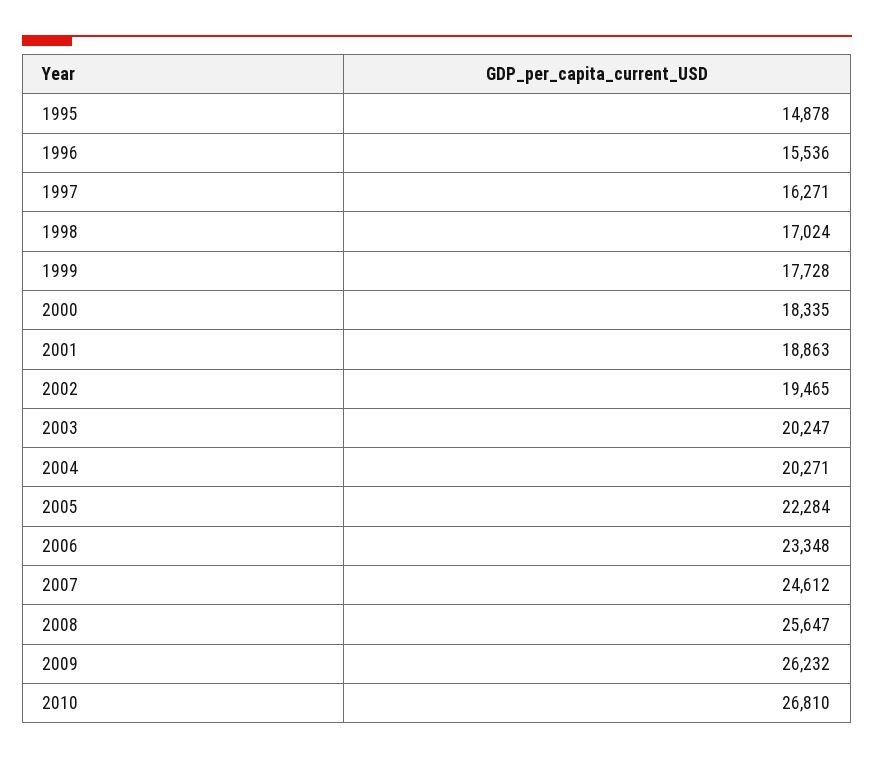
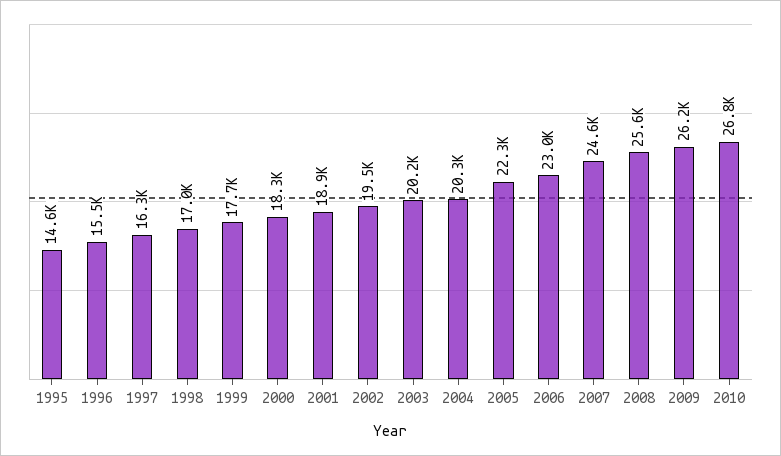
1995: 14878 -> 14600
2006: 23348 -> 23000

